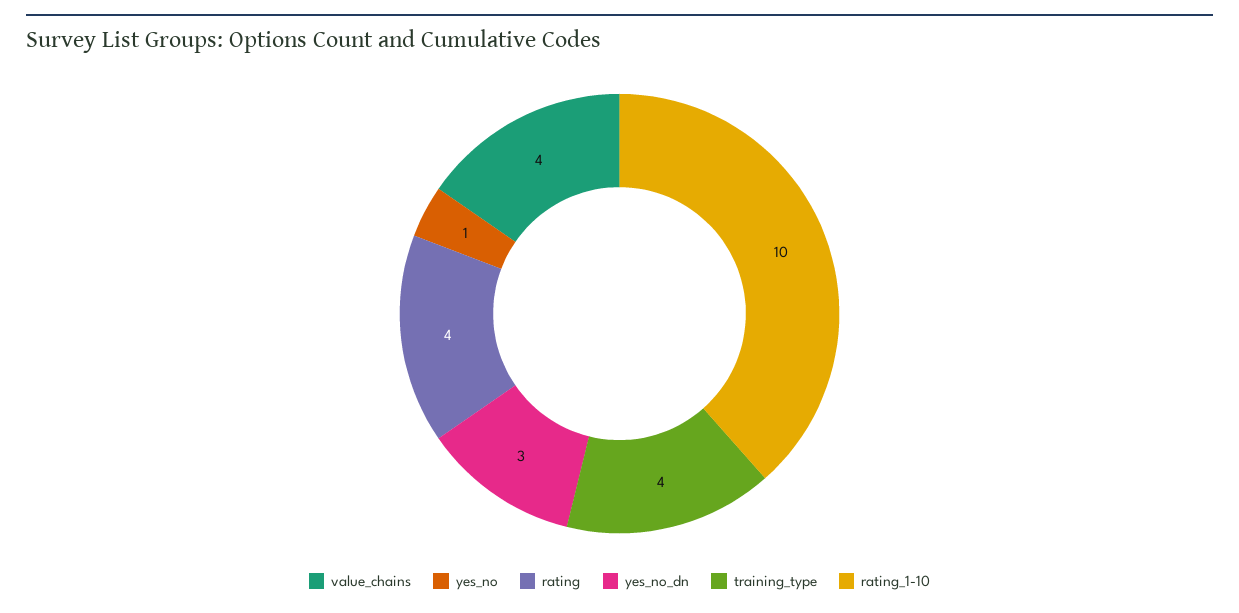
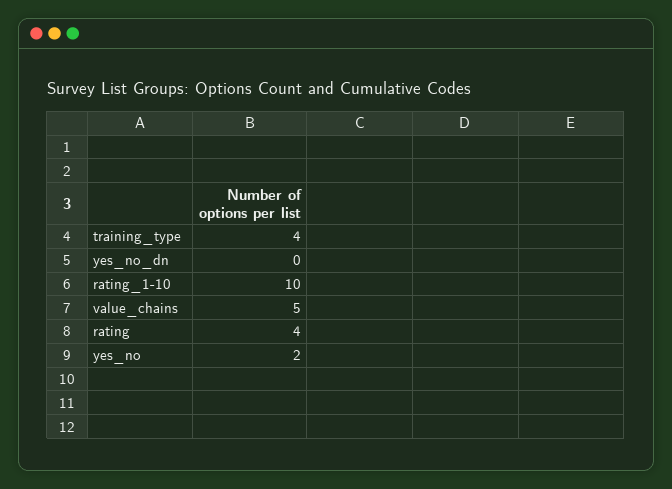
value_chains: 4 -> 5
yes_no: 1 -> 2
yes_no_dn: 3 -> 0

